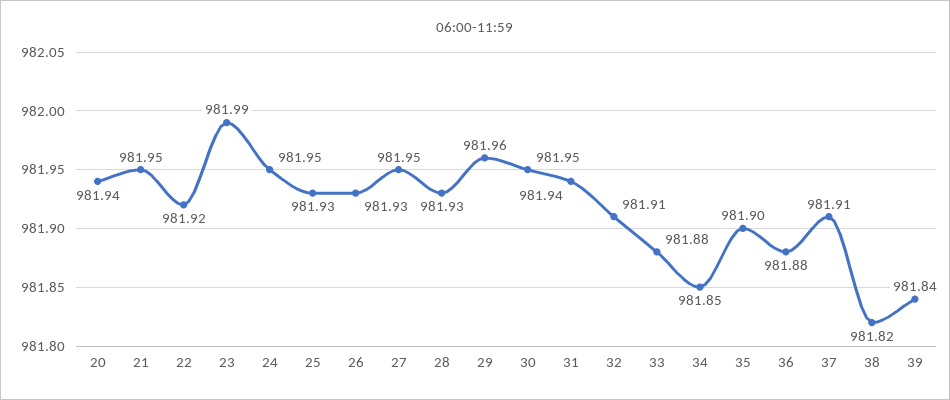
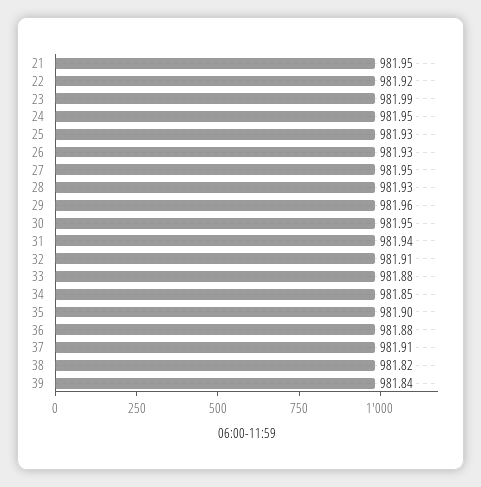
20: 981.94 -> none

